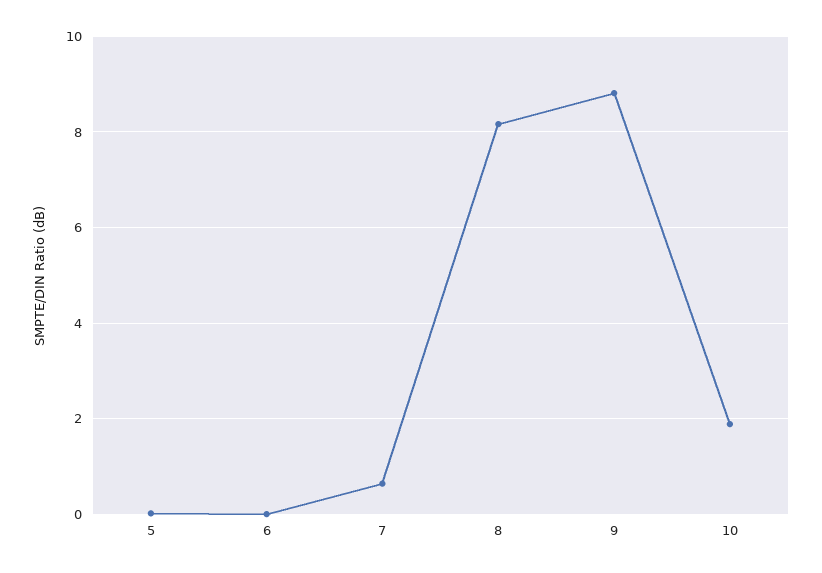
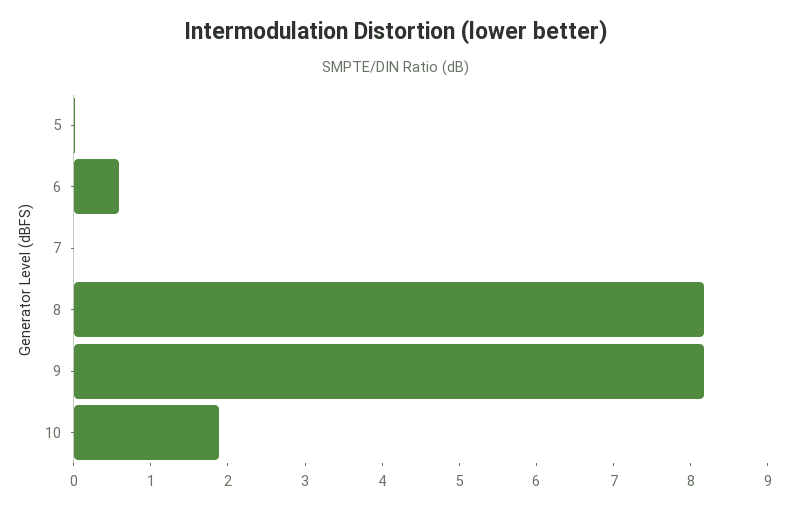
6: 0 -> 0.6
7: 0.6 -> 0
9: 8.8 -> 8.2

